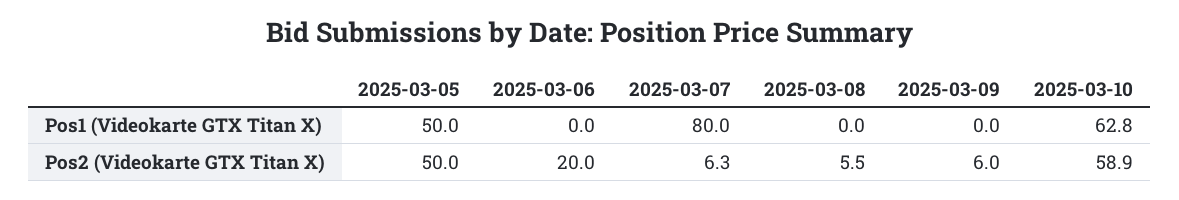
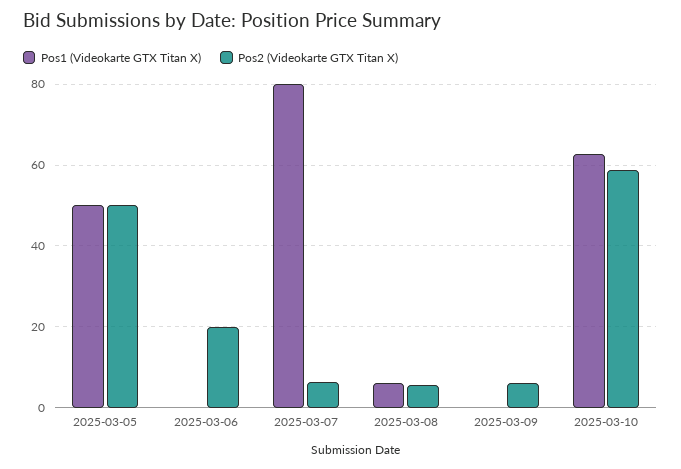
Pos1 (Videokarte GTX Titan X), 2025-03-08: 0 -> 6

